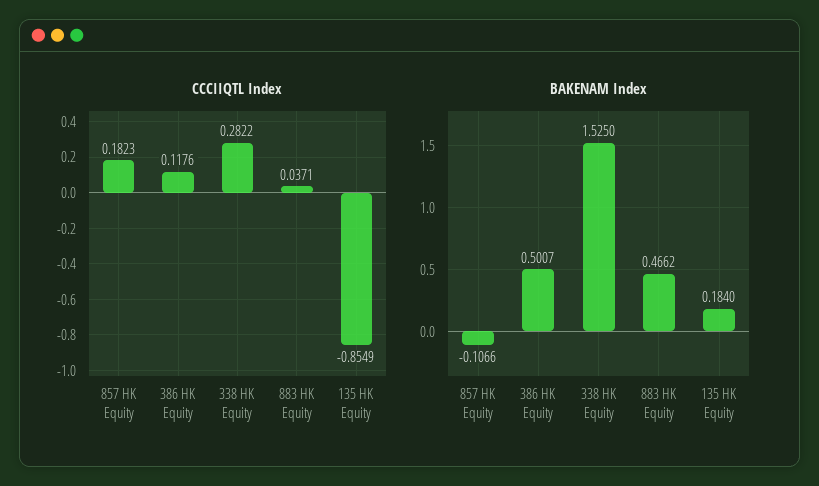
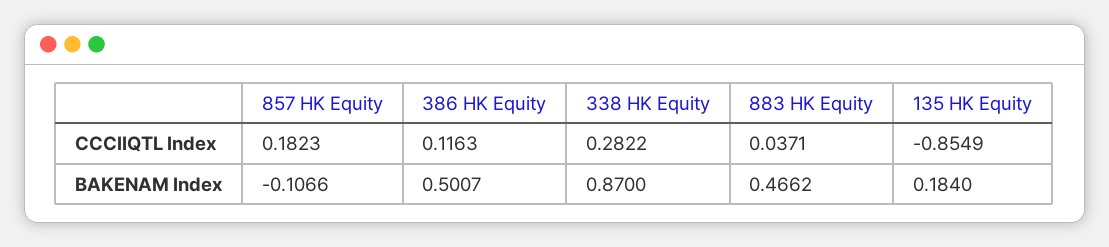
CCCIIQTL Index, 386 HK Equity: 0.1176 -> 0.1163
BAKENAM Index, 338 HK Equity: 1.525 -> 0.87

